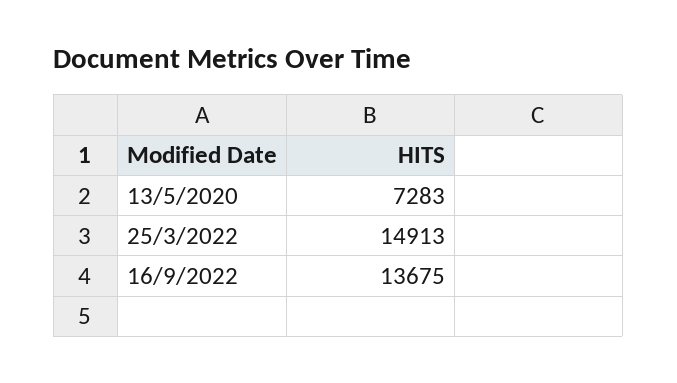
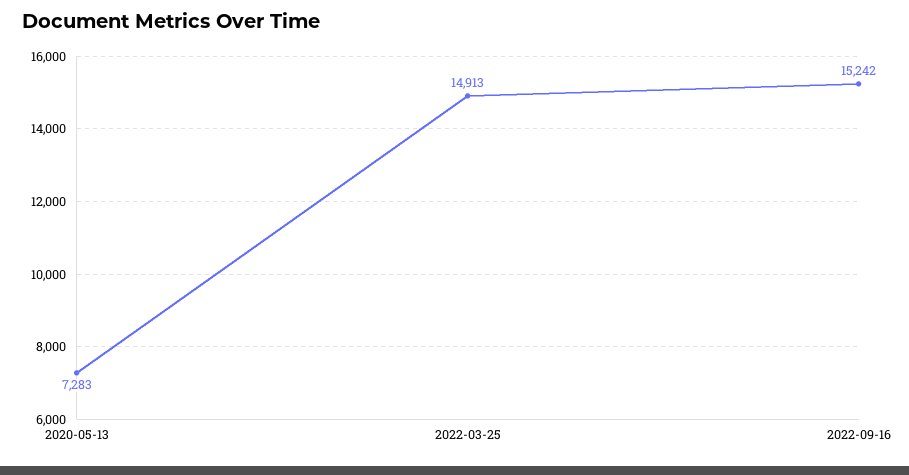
16/9/2022: 13675 -> 15242

